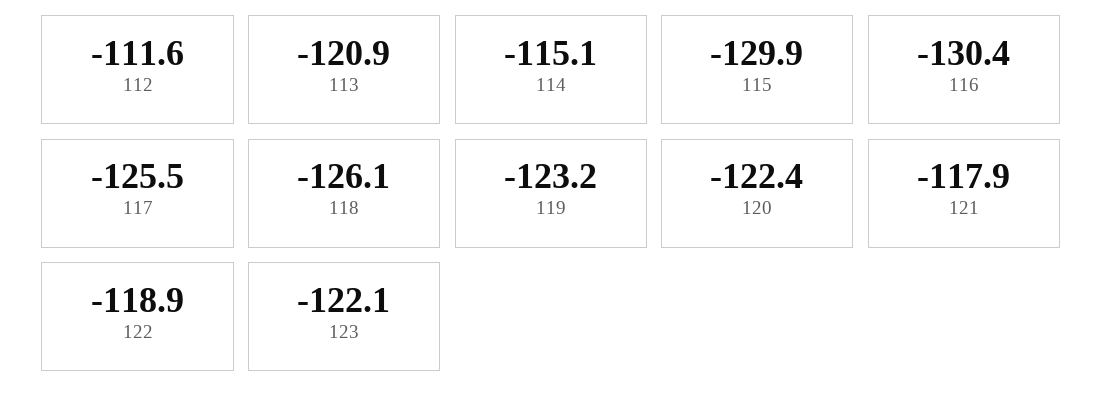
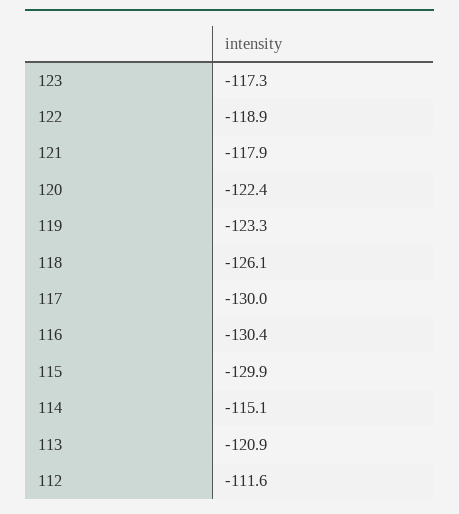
117: -125.5 -> -130
119: -123.2 -> -123.3
123: -122.1 -> -117.3

